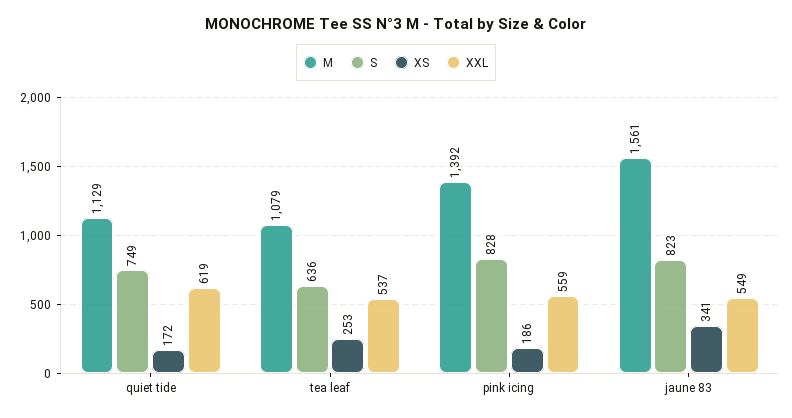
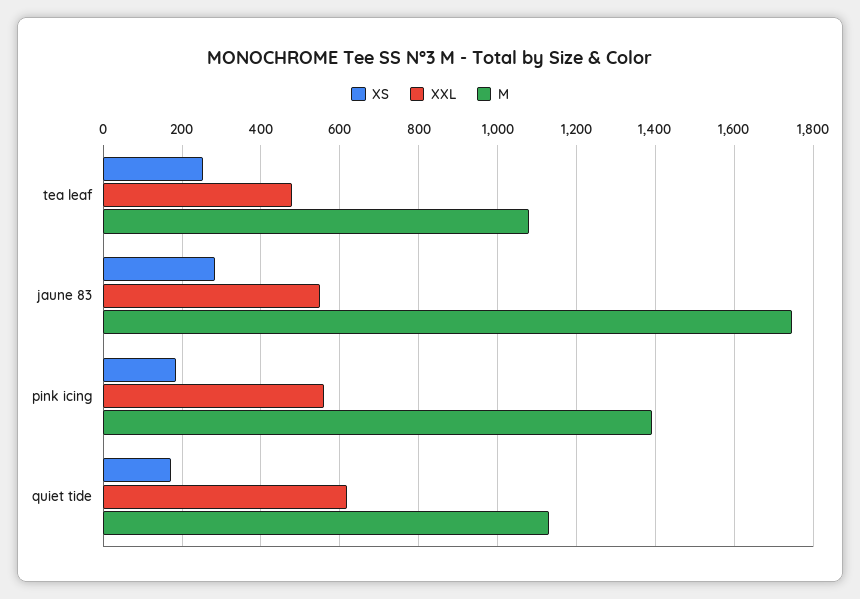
S, quiet tide: 749 -> none
S, tea leaf: 636 -> none
XXL, tea leaf: 537 -> 480
S, pink icing: 828 -> none
M, jaune 83: 1561 -> 1740
S, jaune 83: 823 -> none
XS, jaune 83: 341 -> 280

